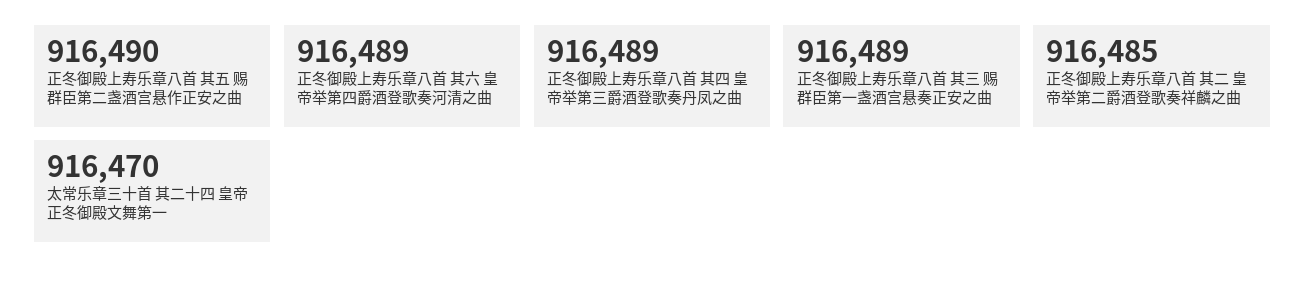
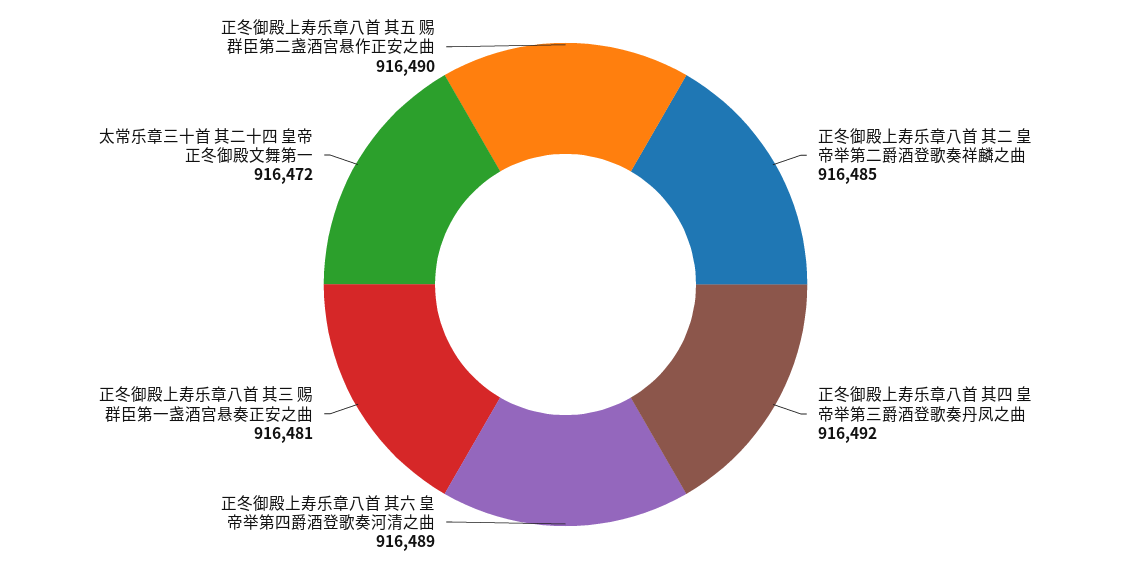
正冬御殿上寿乐章八首 其四 皇帝举第三爵酒登歌奏丹凤之曲: 916489 -> 916492
正冬御殿上寿乐章八首 其三 赐群臣第一盏酒宫悬奏正安之曲: 916489 -> 916481
太常乐章三十首 其二十四 皇帝正冬御殿文舞第一: 916470 -> 916472

